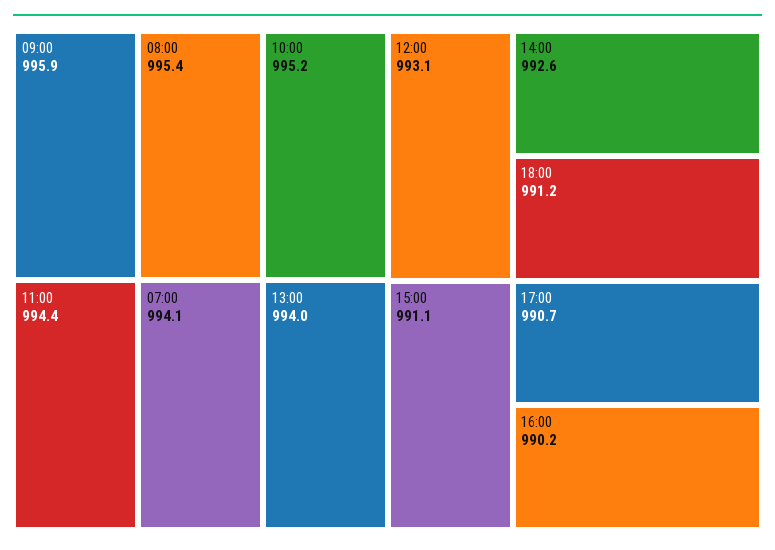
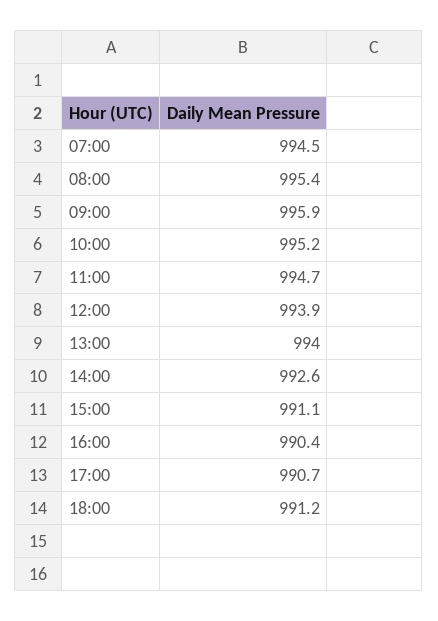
11:00: 994.4 -> 994.7
07:00: 994.1 -> 994.5
12:00: 993.1 -> 993.9
16:00: 990.2 -> 990.4

